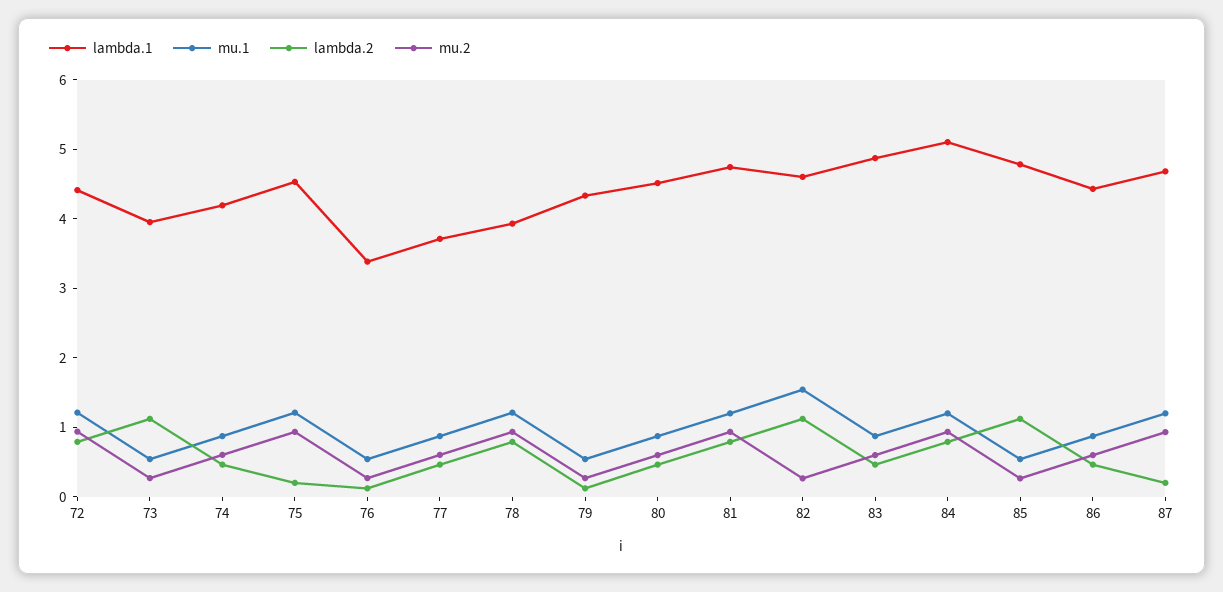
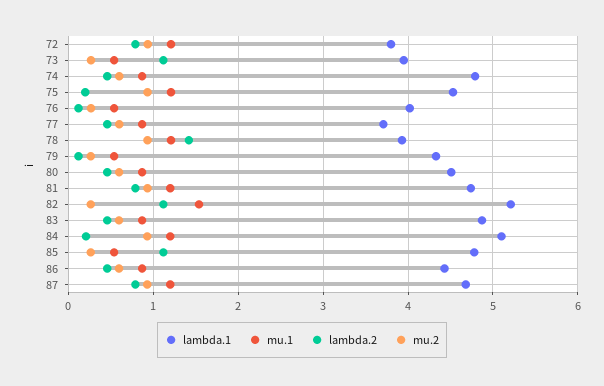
lambda.1, 72: 4.4 -> 3.8
lambda.1, 74: 4.2 -> 4.8
lambda.1, 76: 3.4 -> 4
lambda.2, 78: 0.8 -> 1.4
lambda.1, 82: 4.6 -> 5.2
lambda.2, 84: 0.8 -> 0.2
lambda.2, 87: 0.2 -> 0.8

